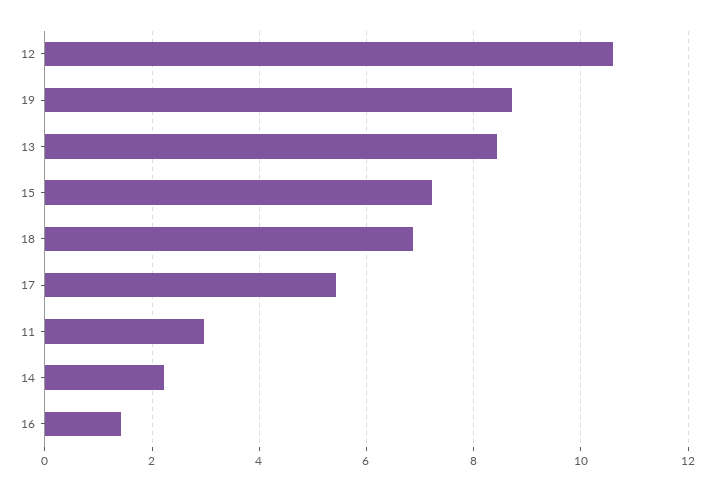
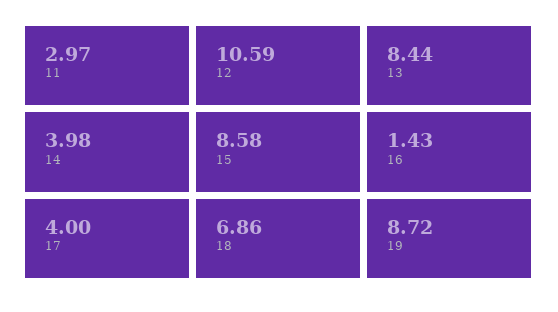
15: 7.2 -> 8.58
17: 5.4 -> 4
14: 2.2 -> 3.98

